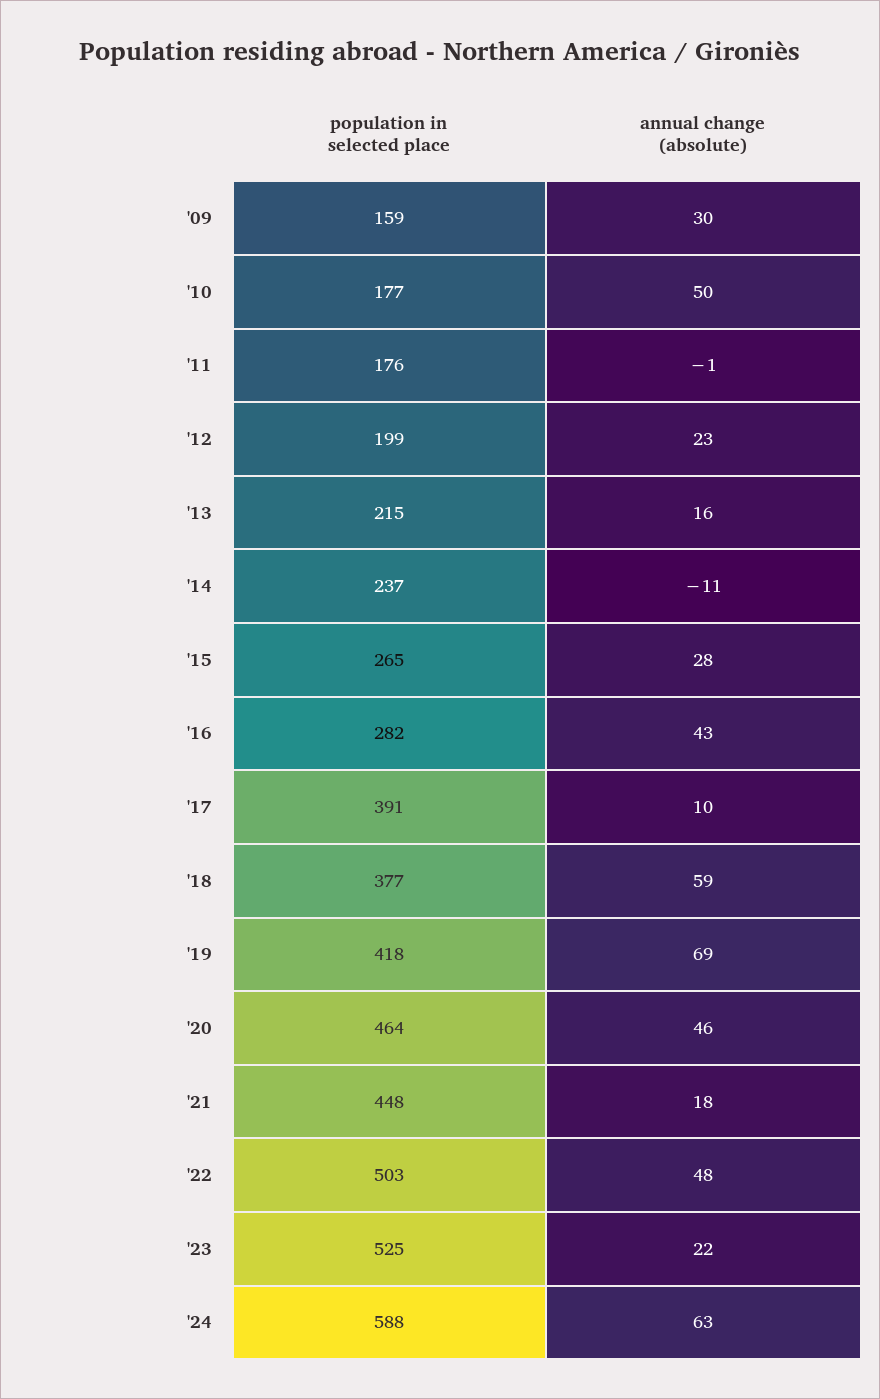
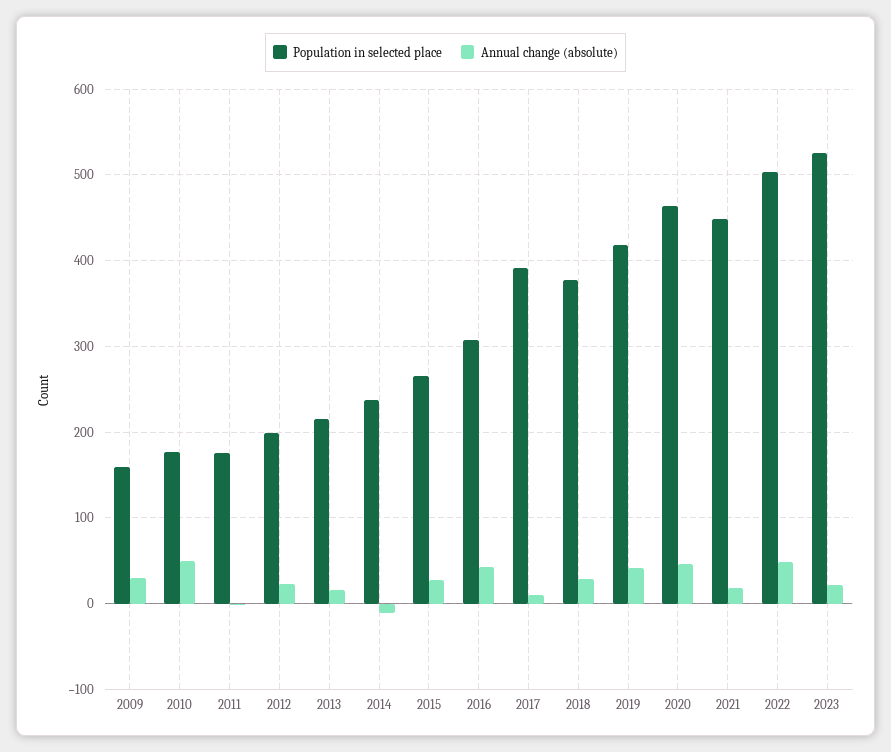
population in selected place, '16: 282 -> 310
annual change (absolute), '18: 59 -> 30
annual change (absolute), '19: 69 -> 40
population in selected place, '24: 588 -> none
annual change (absolute), '24: 63 -> none

